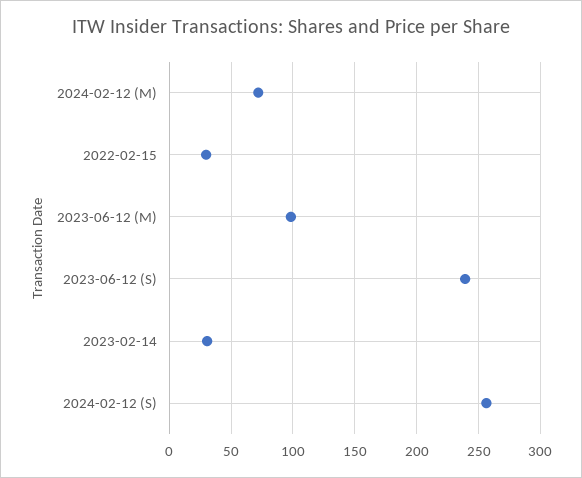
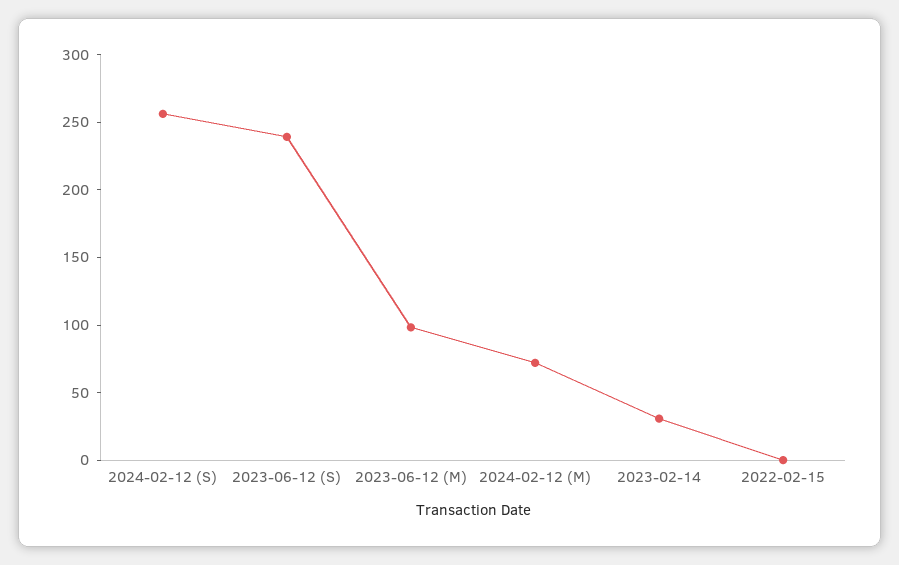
2022-02-15: 30 -> 0

